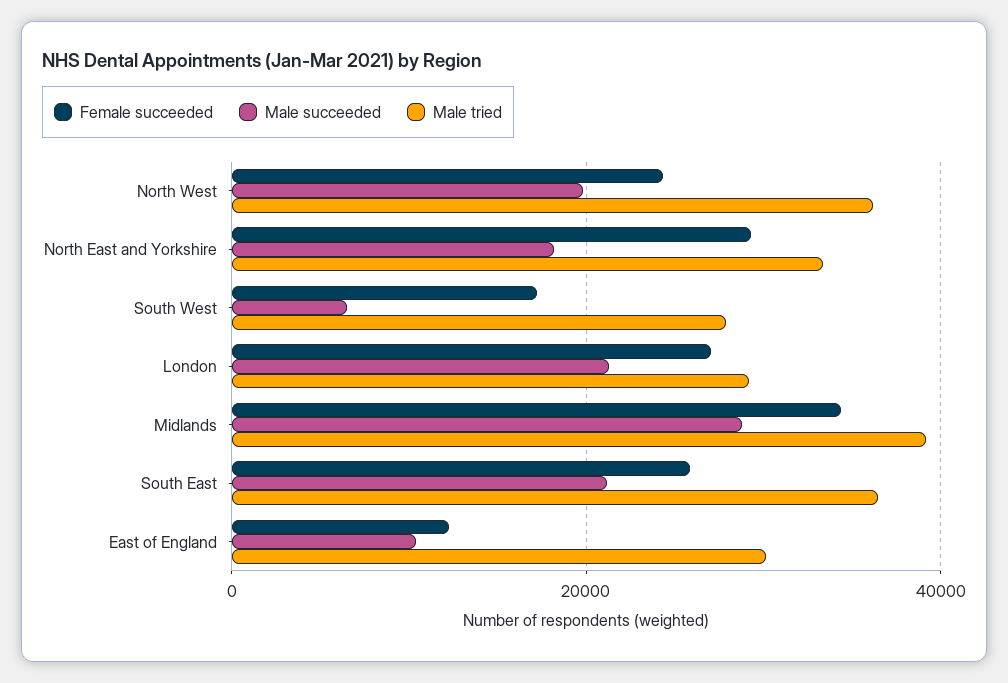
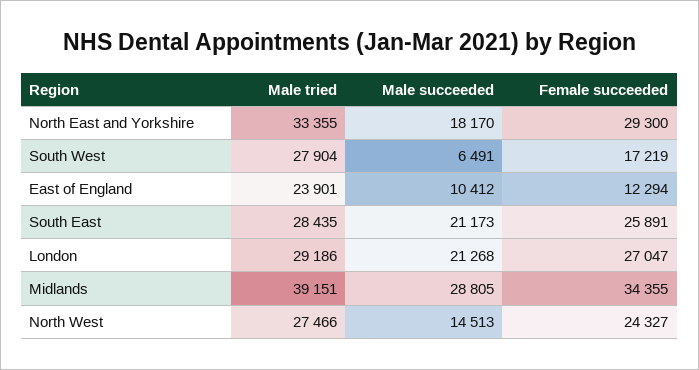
Male succeeded, North West: 20000 -> 14513
Male tried, North West: 36000 -> 27466
Male tried, South East: 36000 -> 28435
Male tried, East of England: 30000 -> 23901

